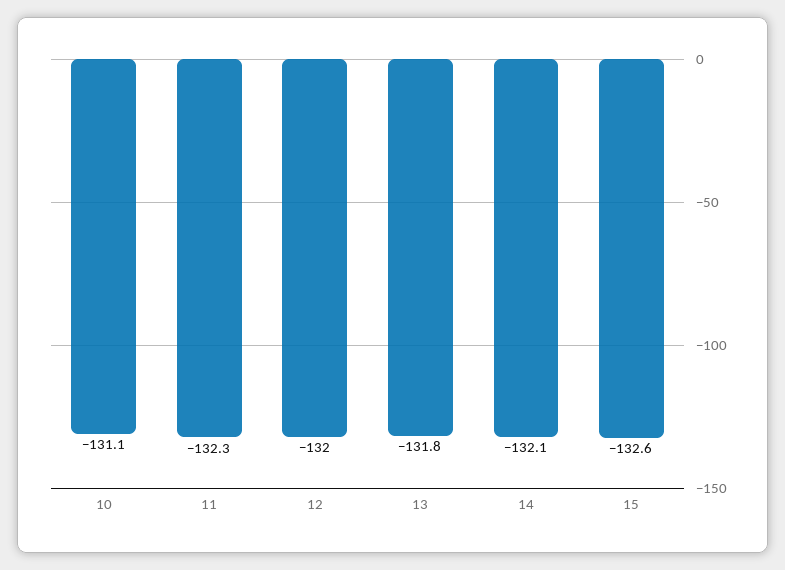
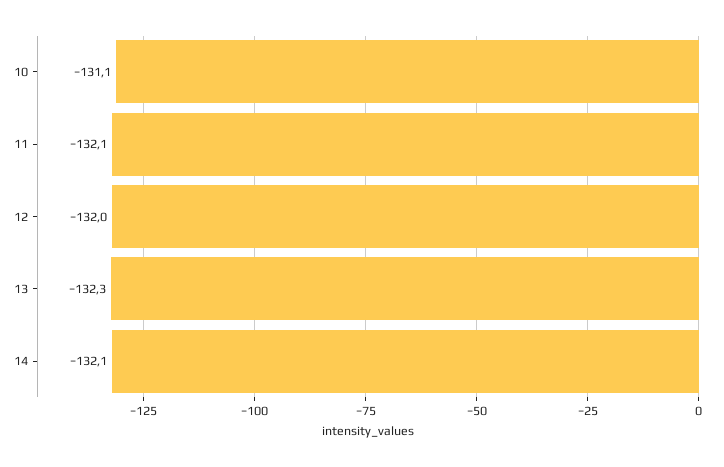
11: -132.3 -> -132.1
13: -131.8 -> -132.3
15: -132.6 -> none

